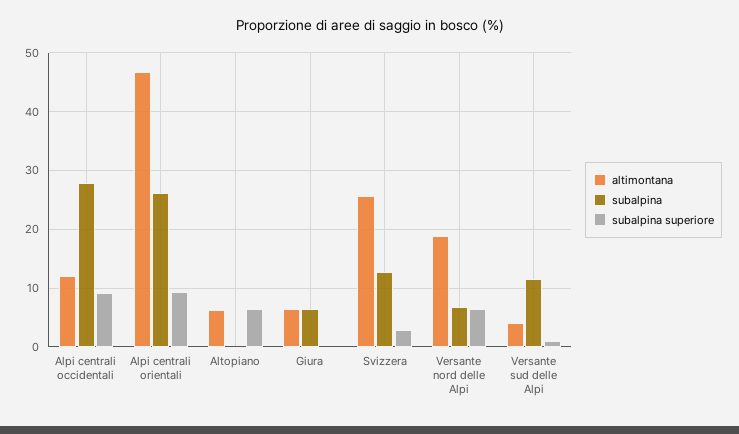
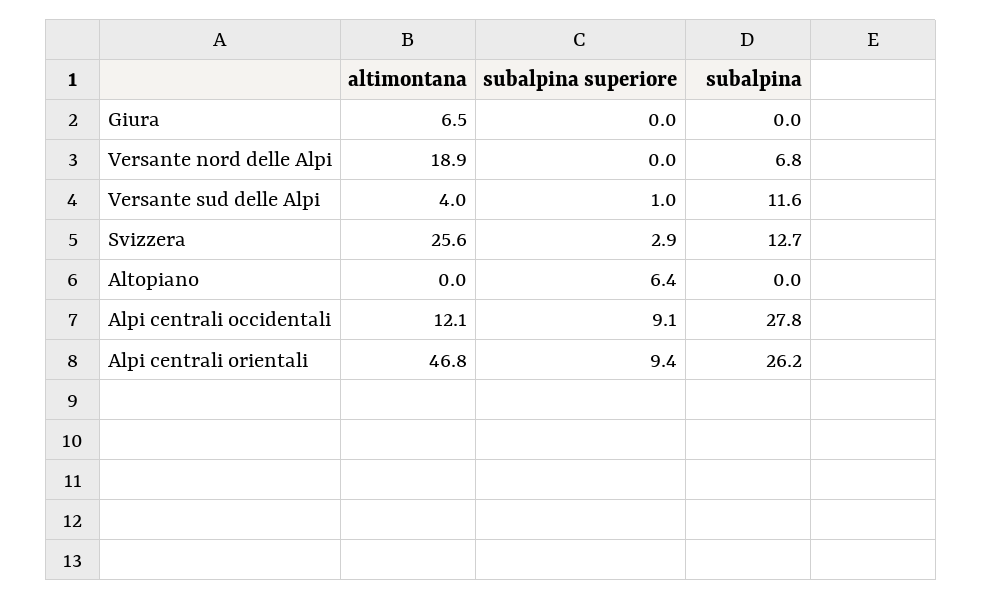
altimontana, Altopiano: 6 -> 0
subalpina, Giura: 6 -> 0
subalpina superiore, Versante nord delle Alpi: 6 -> 0

